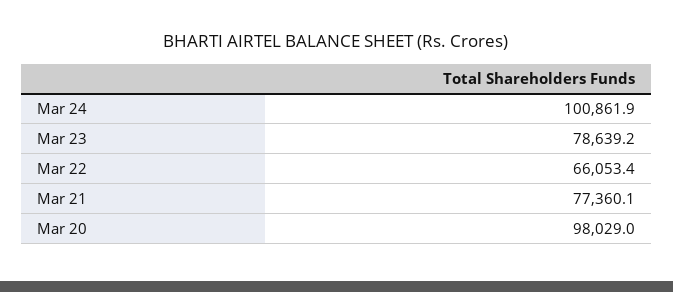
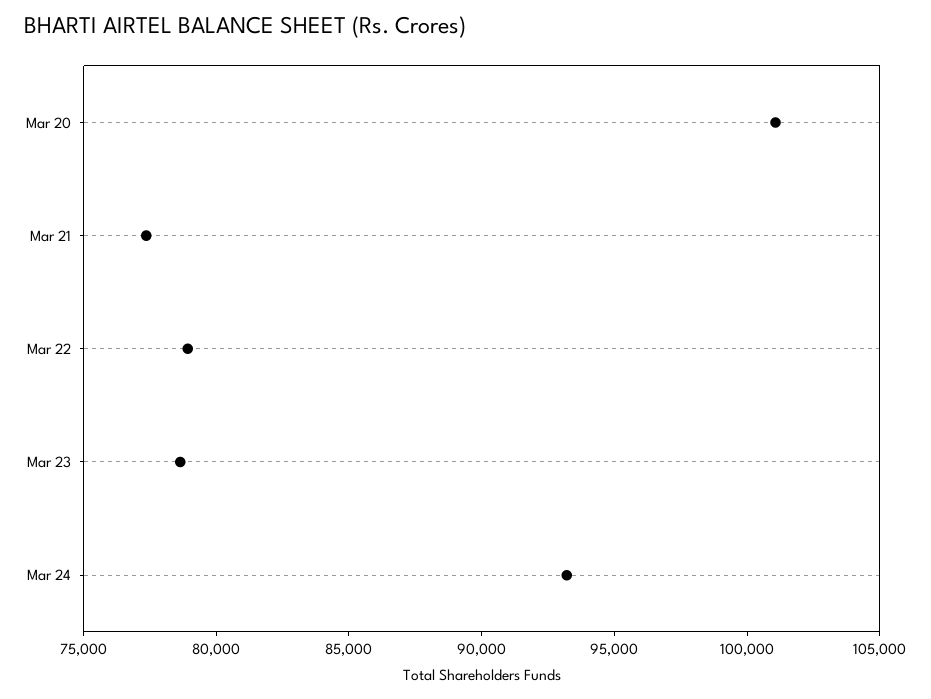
Mar 24: 100861.9 -> 93000
Mar 22: 66053.4 -> 79000
Mar 20: 98029 -> 101000

